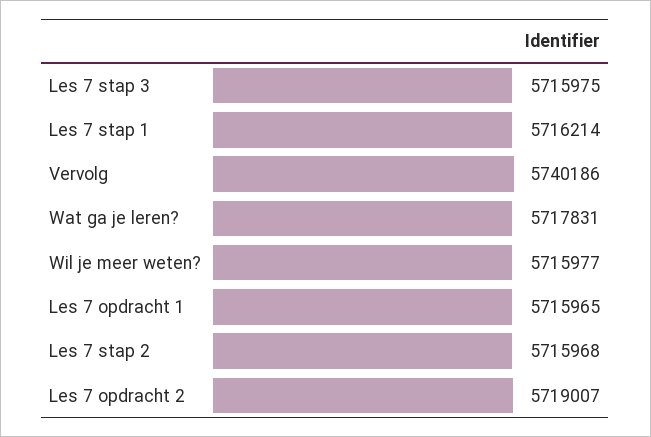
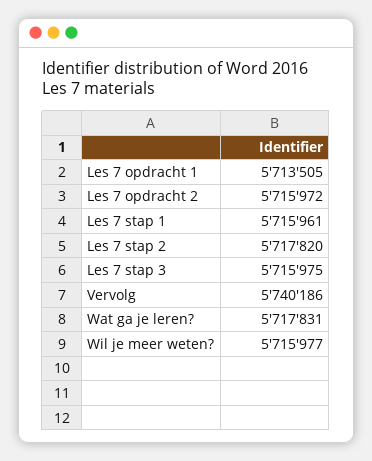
Les 7 stap 1: 5716214 -> 5715961
Les 7 opdracht 1: 5715965 -> 5713505
Les 7 stap 2: 5715968 -> 5717820
Les 7 opdracht 2: 5719007 -> 5715972

